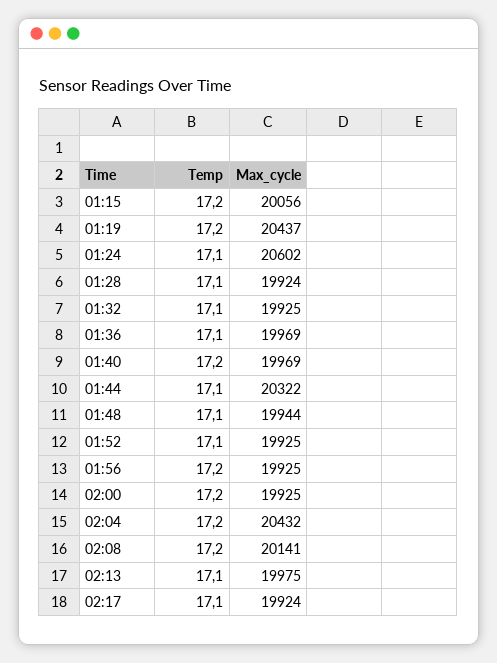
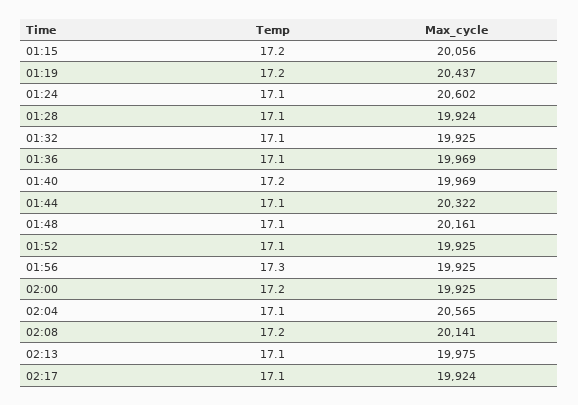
Max_cycle, 01:48: 19944 -> 20161
Temp, 01:56: 17.2 -> 17.3
Temp, 02:04: 17.2 -> 17.1
Max_cycle, 02:04: 20432 -> 20565

